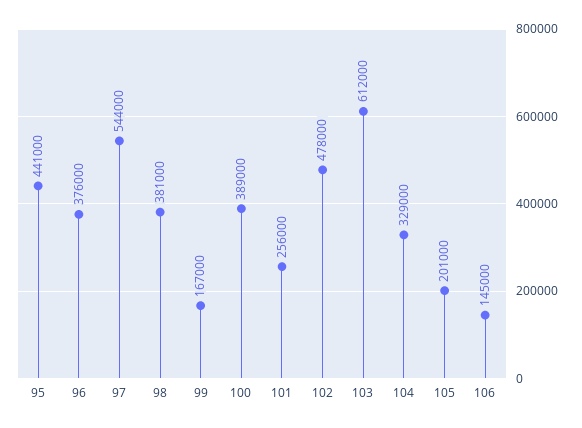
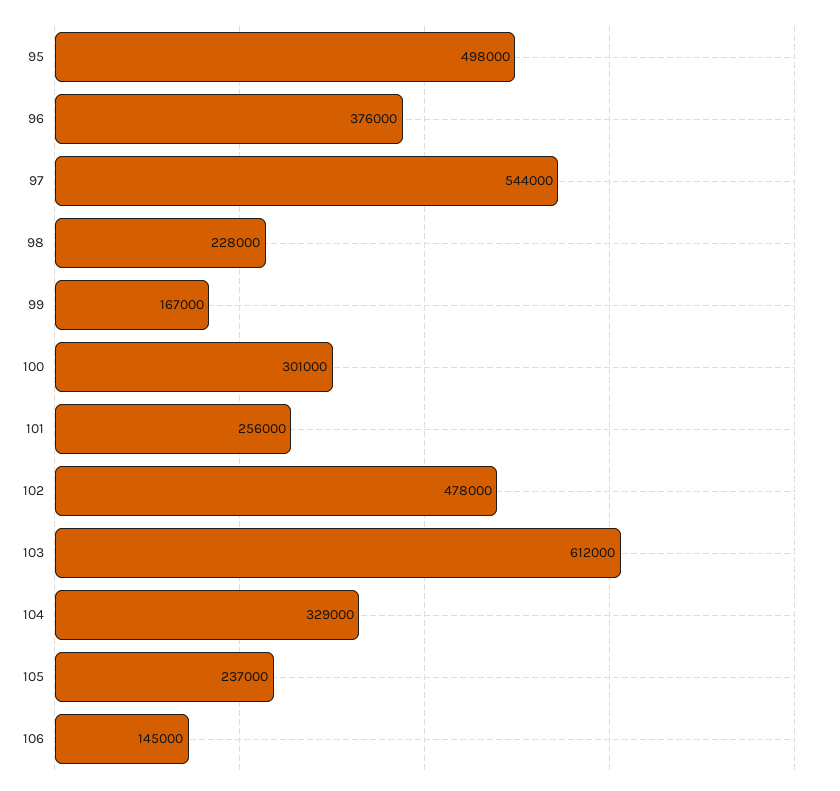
95: 441000 -> 498000
98: 381000 -> 228000
100: 389000 -> 301000
105: 201000 -> 237000

